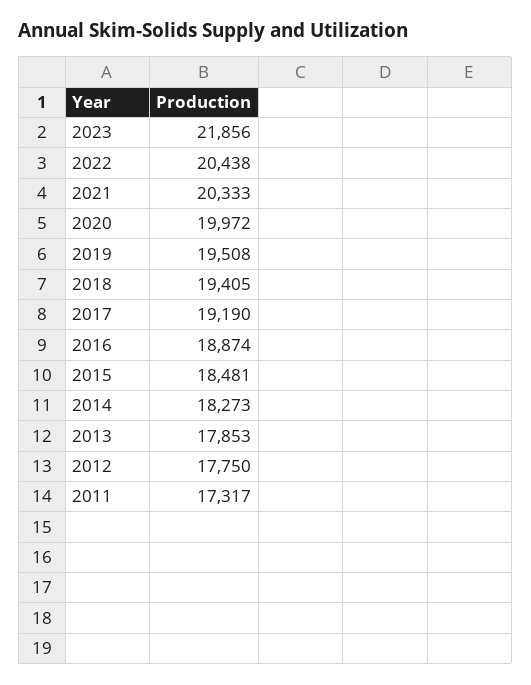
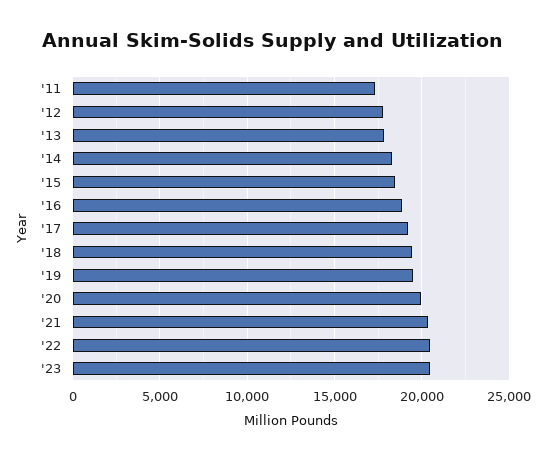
2023: 21856 -> 20500

